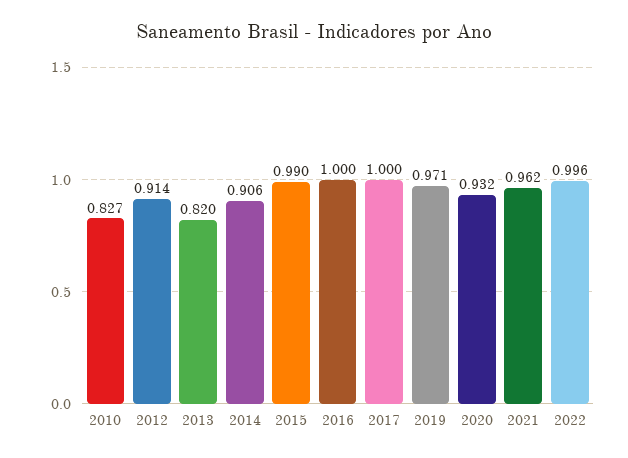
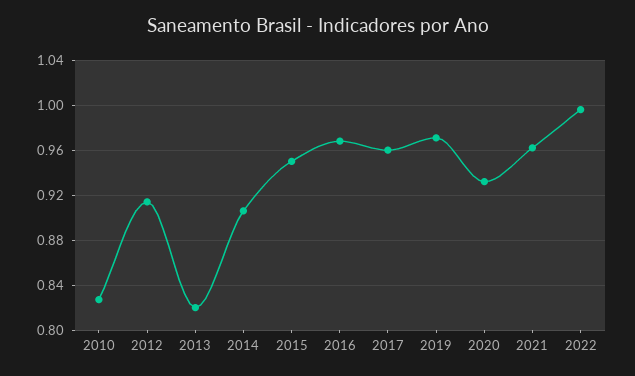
2015: 0.99 -> 0.95
2016: 1 -> 0.97
2017: 1 -> 0.96

